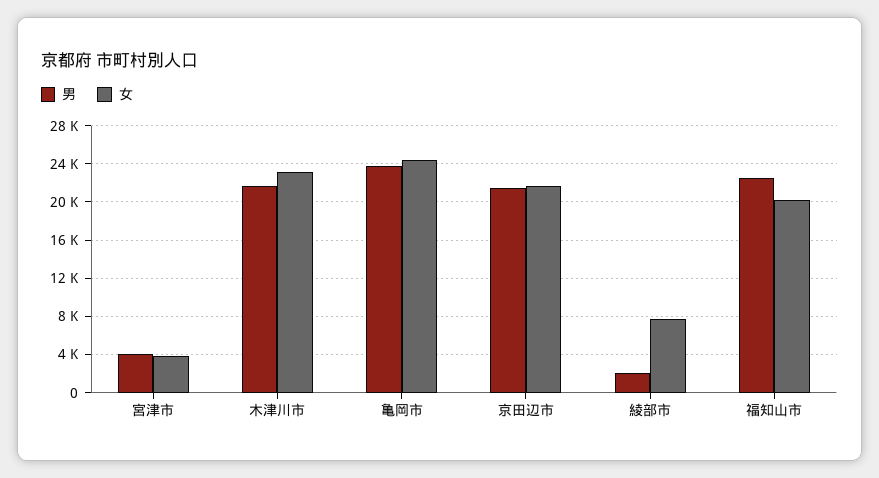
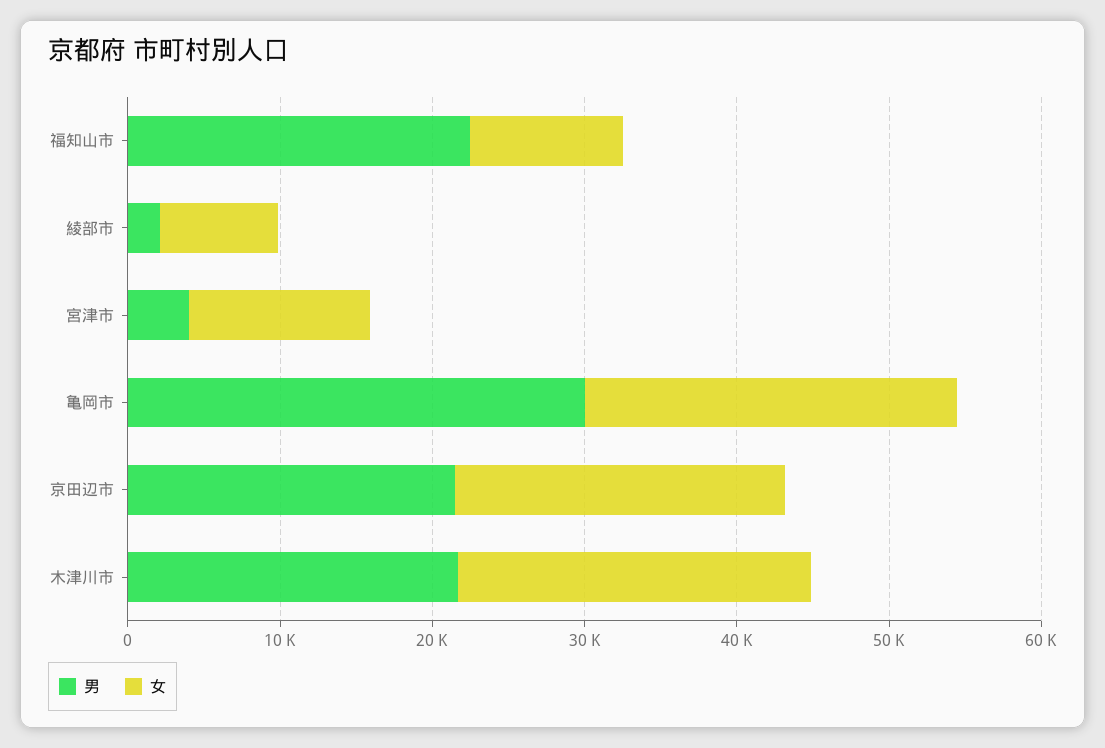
女, 宮津市: 4000 -> 12000
男, 亀岡市: 24000 -> 30000
女, 福知山市: 20000 -> 10000

